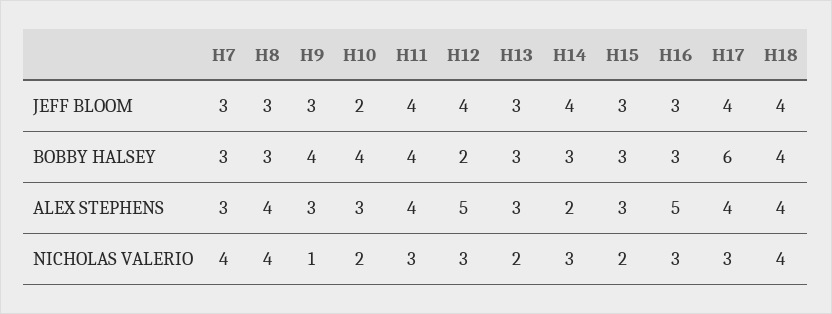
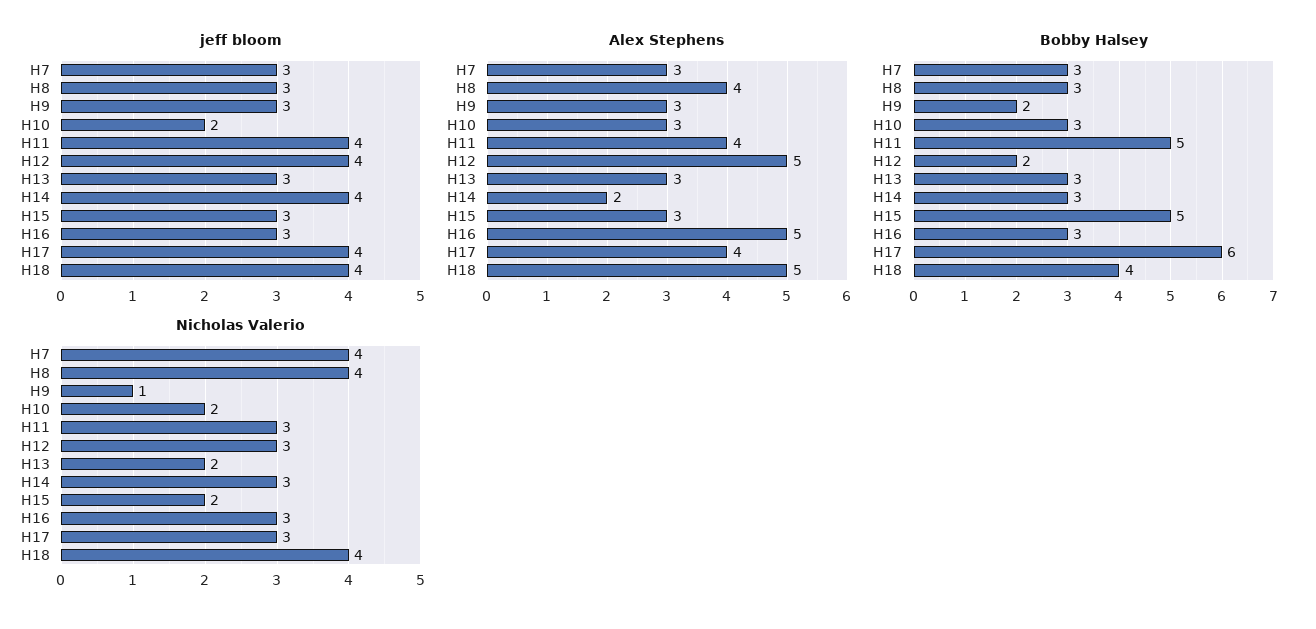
BOBBY HALSEY, H9: 4 -> 2
BOBBY HALSEY, H10: 4 -> 3
BOBBY HALSEY, H11: 4 -> 5
BOBBY HALSEY, H15: 3 -> 5
ALEX STEPHENS, H18: 4 -> 5

